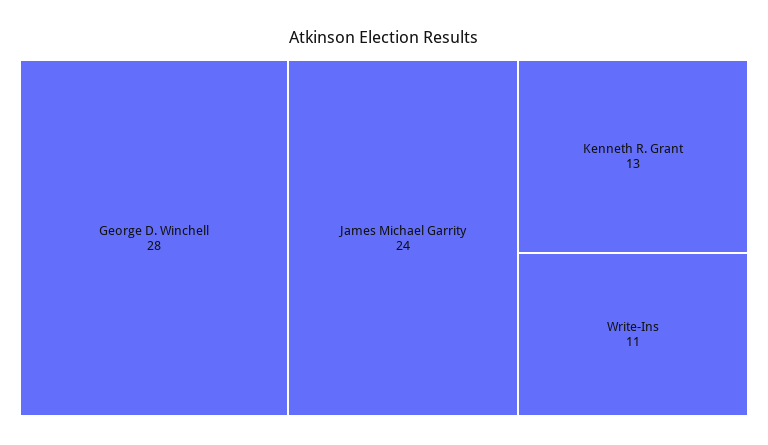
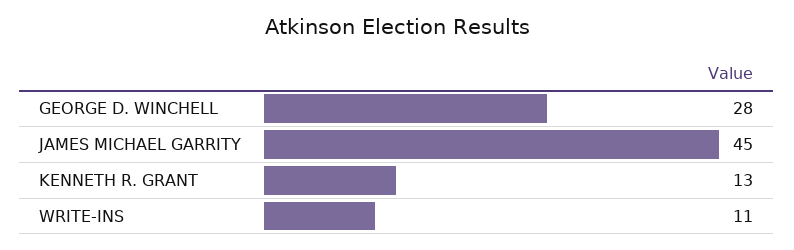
James Michael Garrity: 24 -> 45

